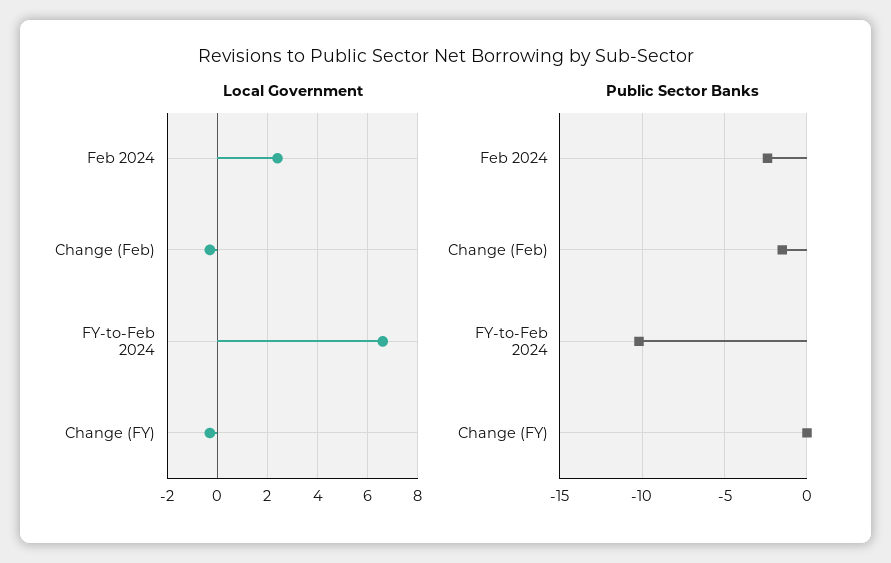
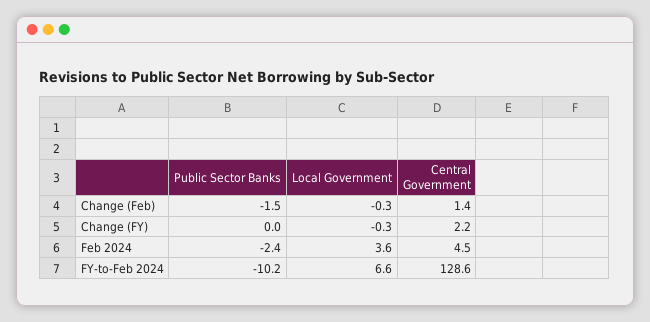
Local Government, Feb 2024: 2.5 -> 3.6
Central Government, Change (Feb): none -> 1.4
Central Government, Change (FY): none -> 2.2
Central Government, Feb 2024: none -> 4.5
Central Government, FY-to-Feb 2024: none -> 128.6

